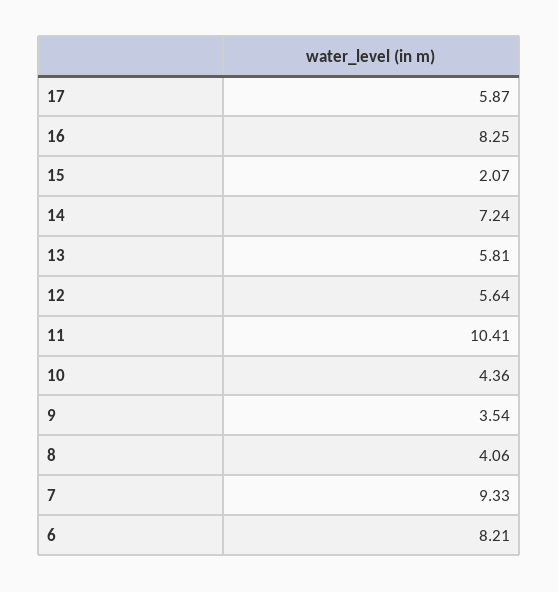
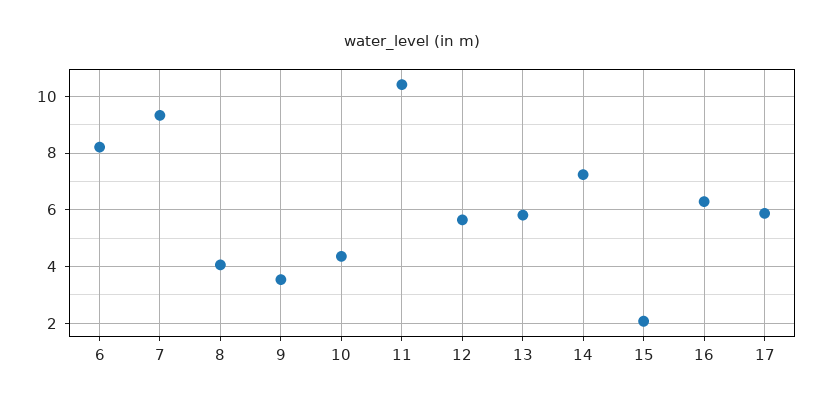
16: 8.25 -> 6.25

